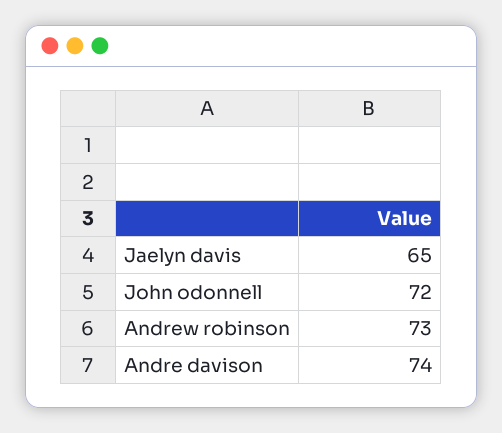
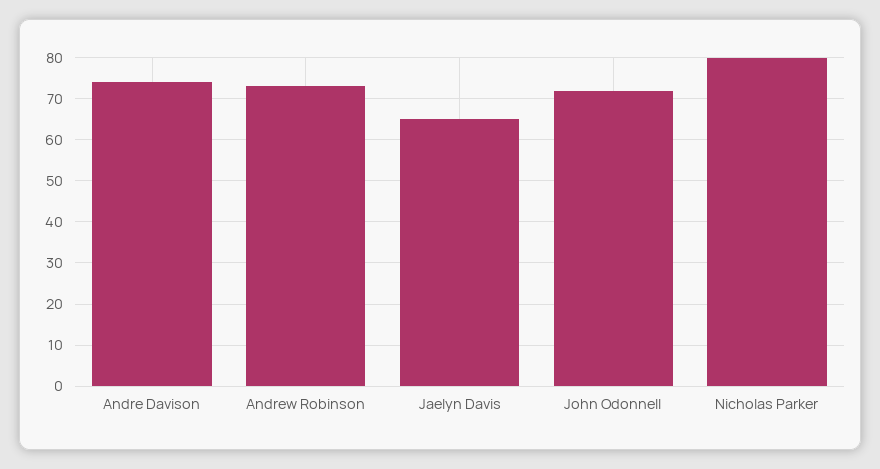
Nicholas Parker: none -> 80

